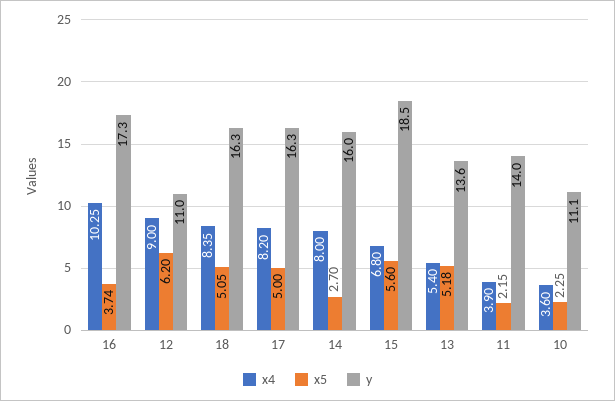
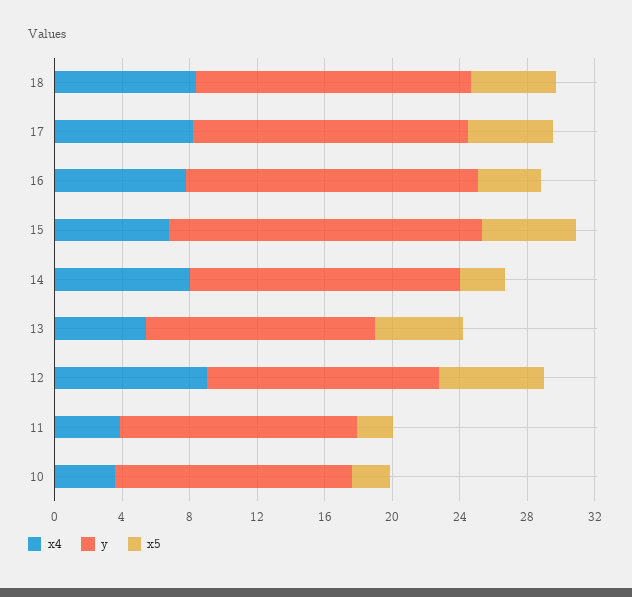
x4, 16: 10.25 -> 8
y, 12: 11 -> 14
y, 10: 11.1 -> 14

